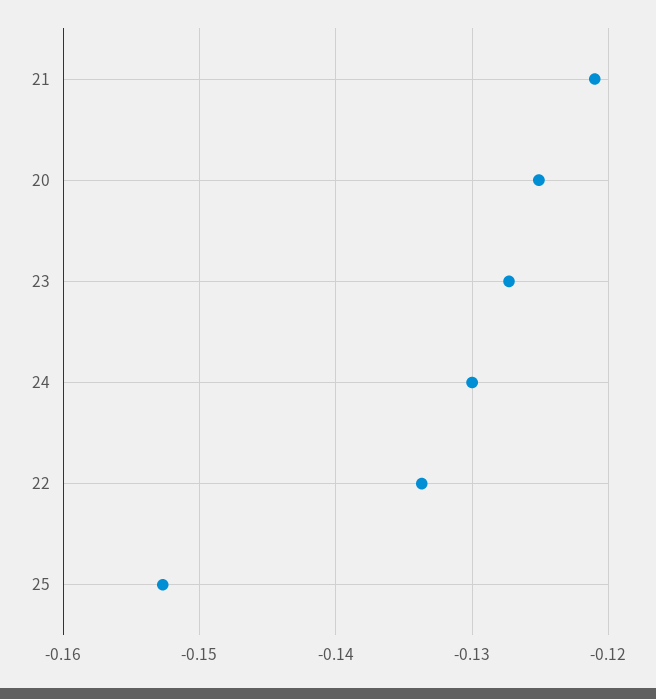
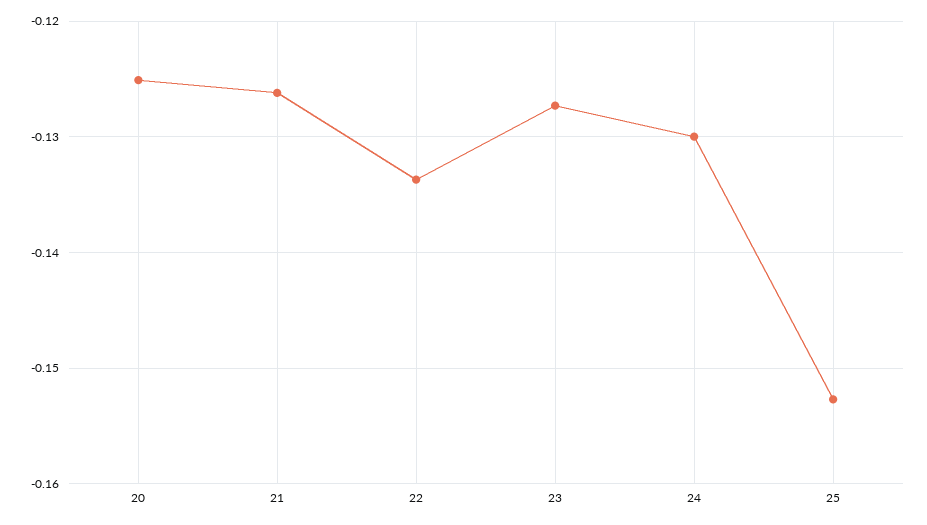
21: -0.121 -> -0.126

